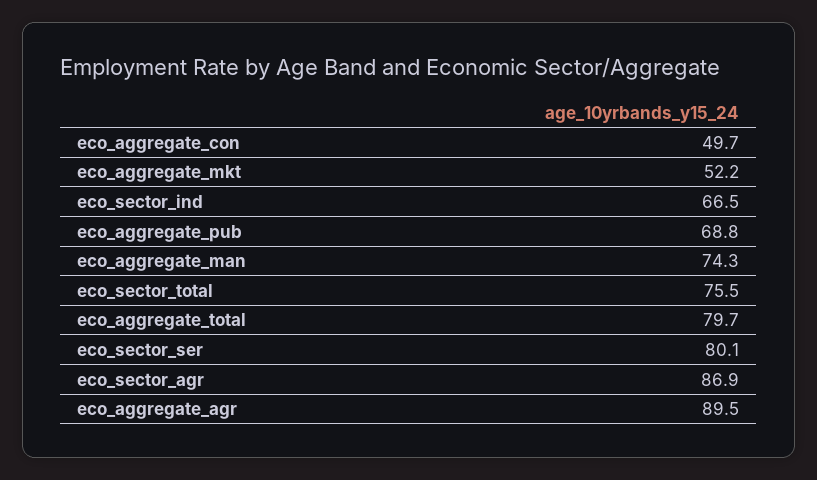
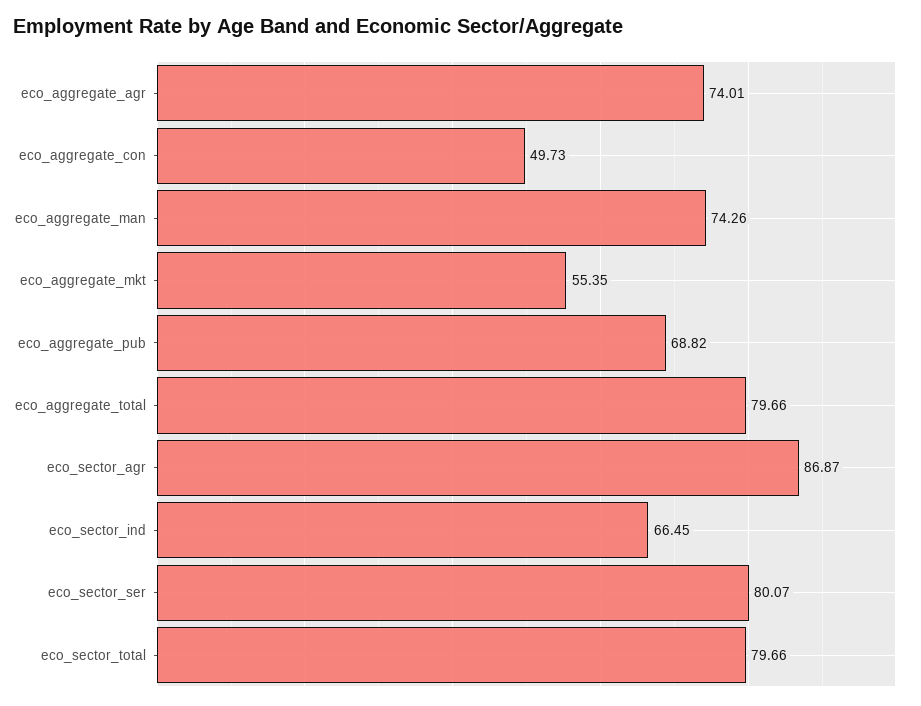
eco_aggregate_mkt: 52.2 -> 55.35
eco_sector_total: 75.5 -> 79.66
eco_aggregate_agr: 89.5 -> 74.01

